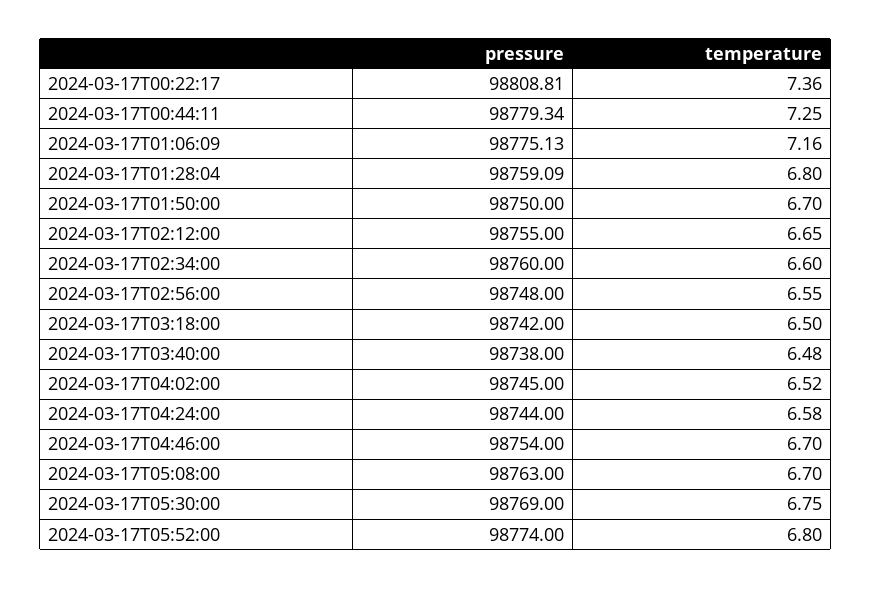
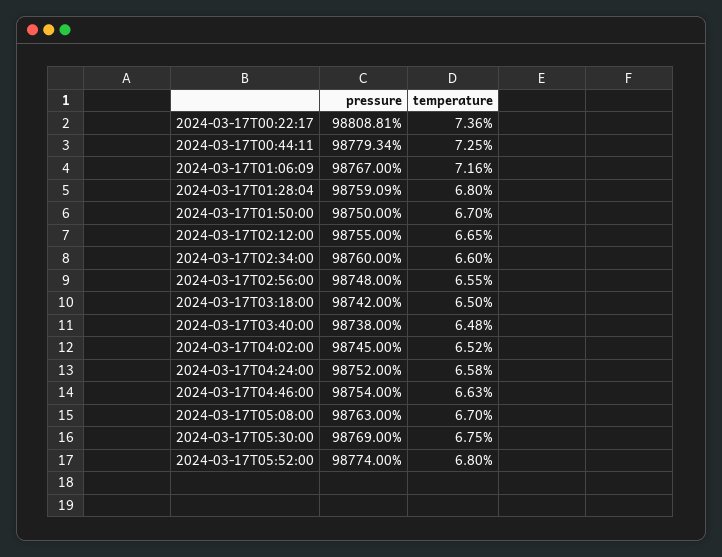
pressure, 2024-03-17T01:06:09: 98775.13 -> 98767
pressure, 2024-03-17T04:24:00: 98744 -> 98752
temperature, 2024-03-17T04:46:00: 6.7 -> 6.63

